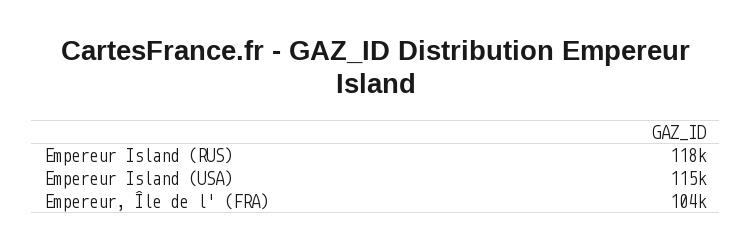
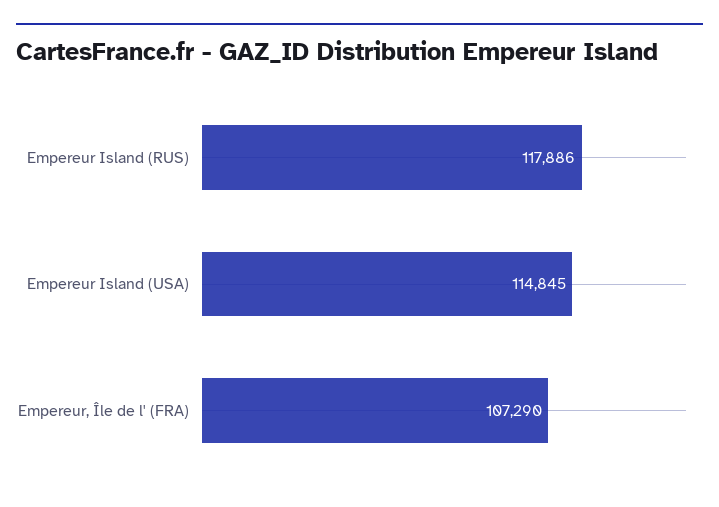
Empereur, Île de l' (FRA): 104000 -> 107290

